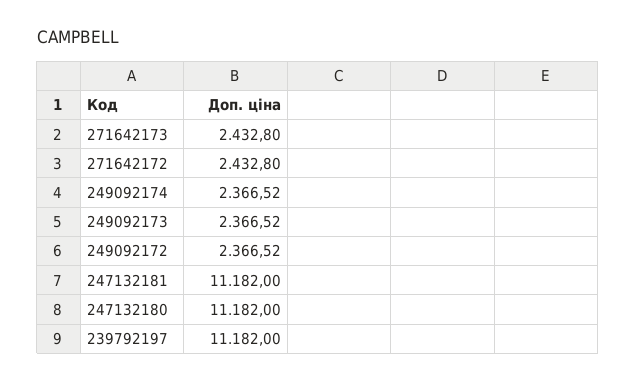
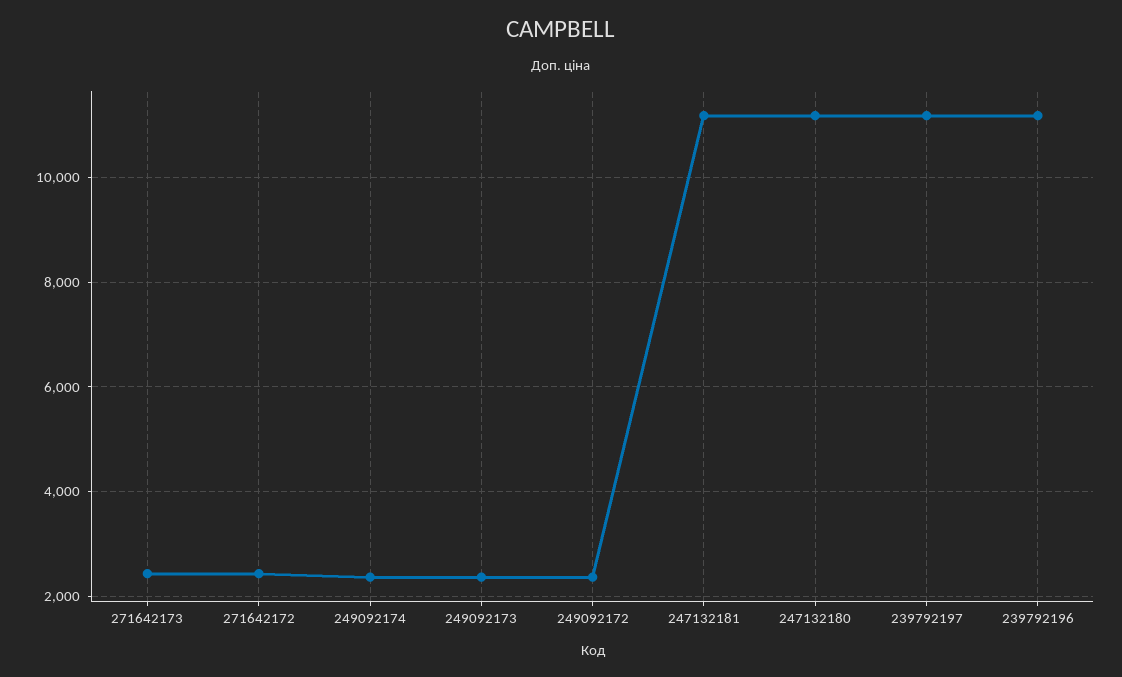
239792196: none -> 11200

